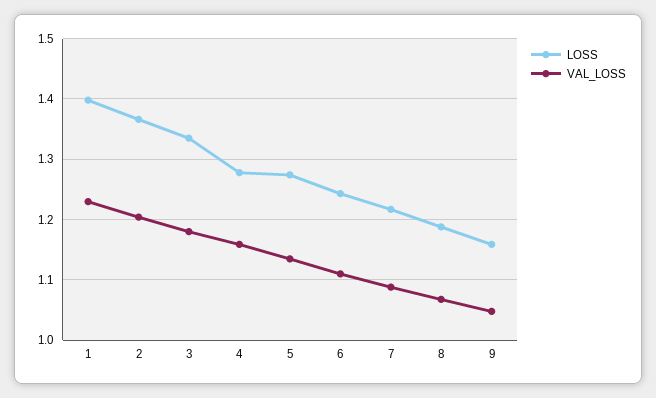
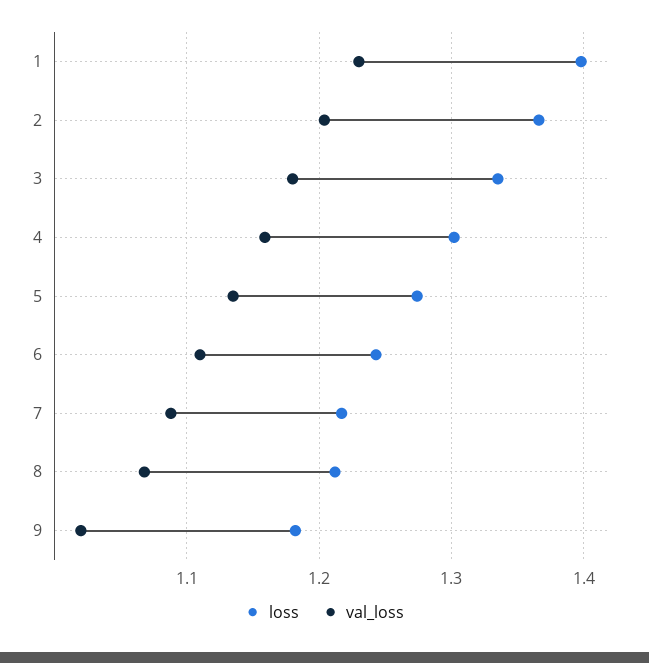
LOSS, 4: 1.28 -> 1.3
LOSS, 8: 1.19 -> 1.21
LOSS, 9: 1.16 -> 1.18
VAL_LOSS, 9: 1.05 -> 1.02

